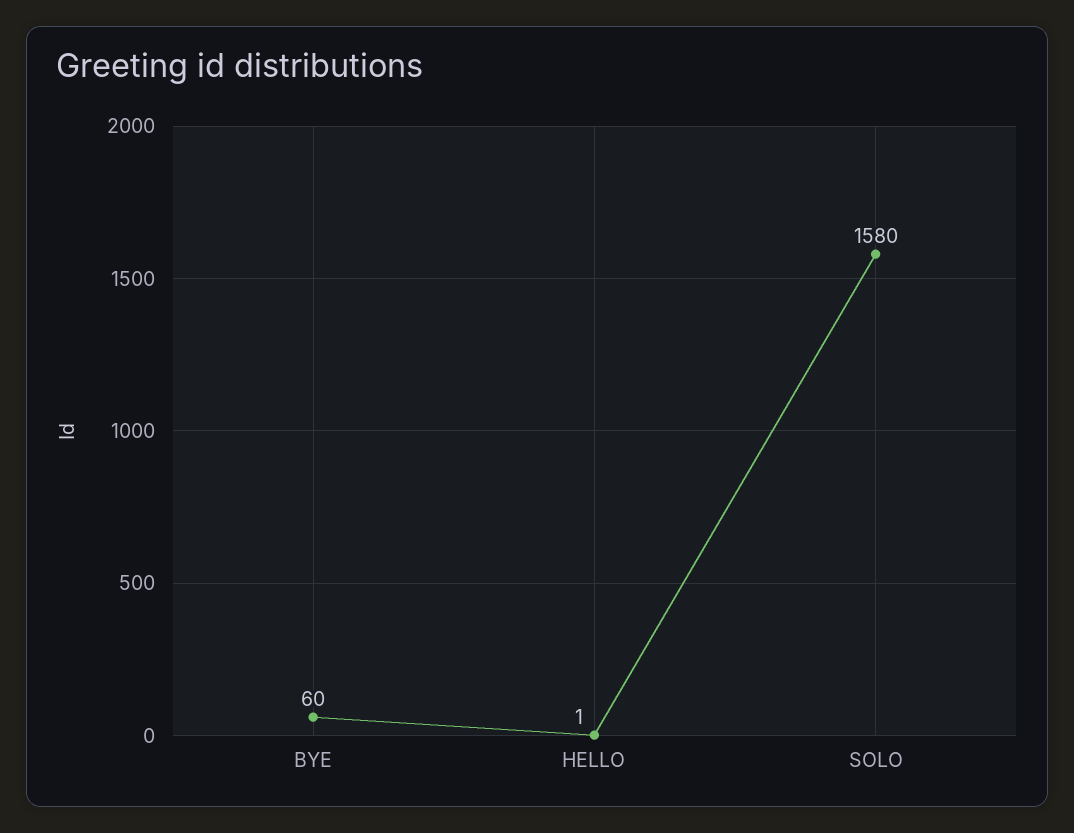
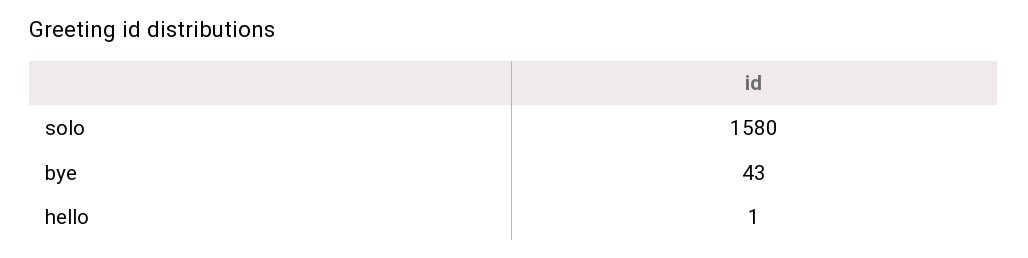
BYE: 60 -> 43

